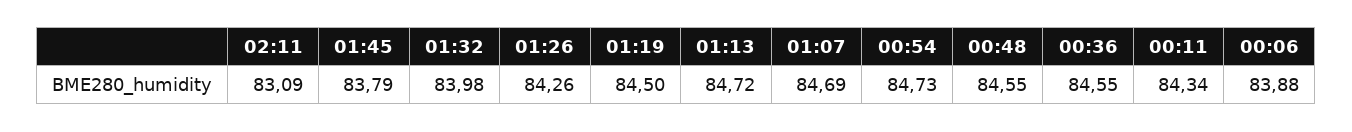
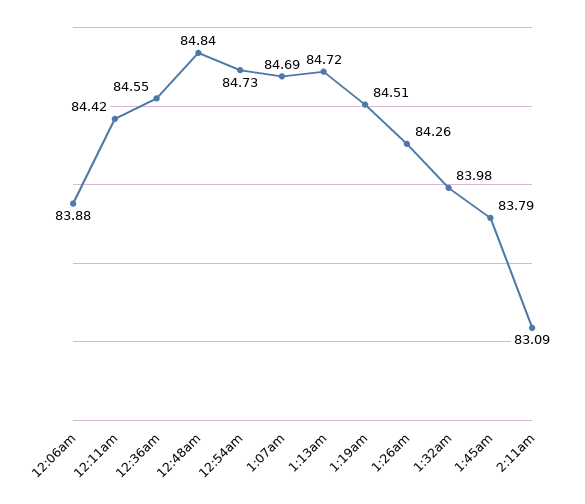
01:19: 84.5 -> 84.51
00:48: 84.55 -> 84.84
00:11: 84.34 -> 84.42

